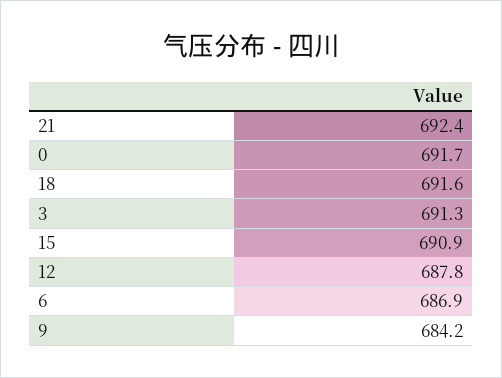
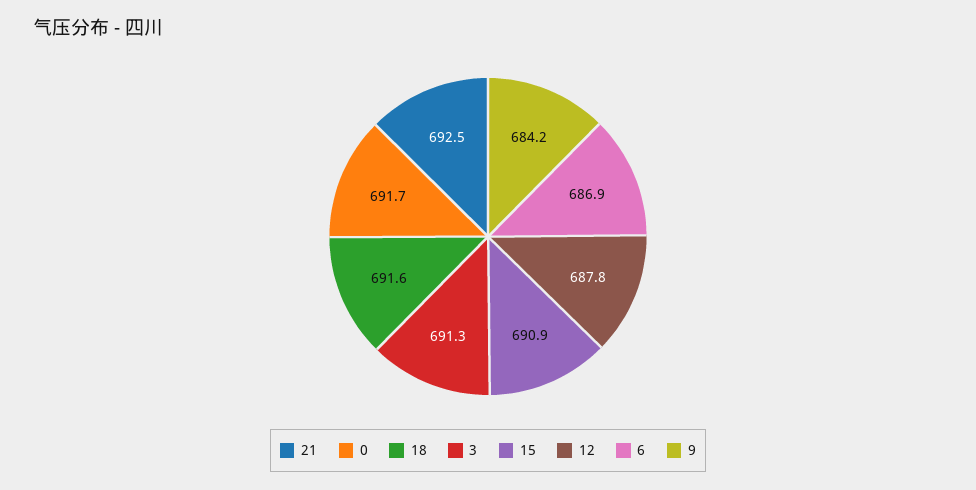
21: 692.4 -> 692.5

